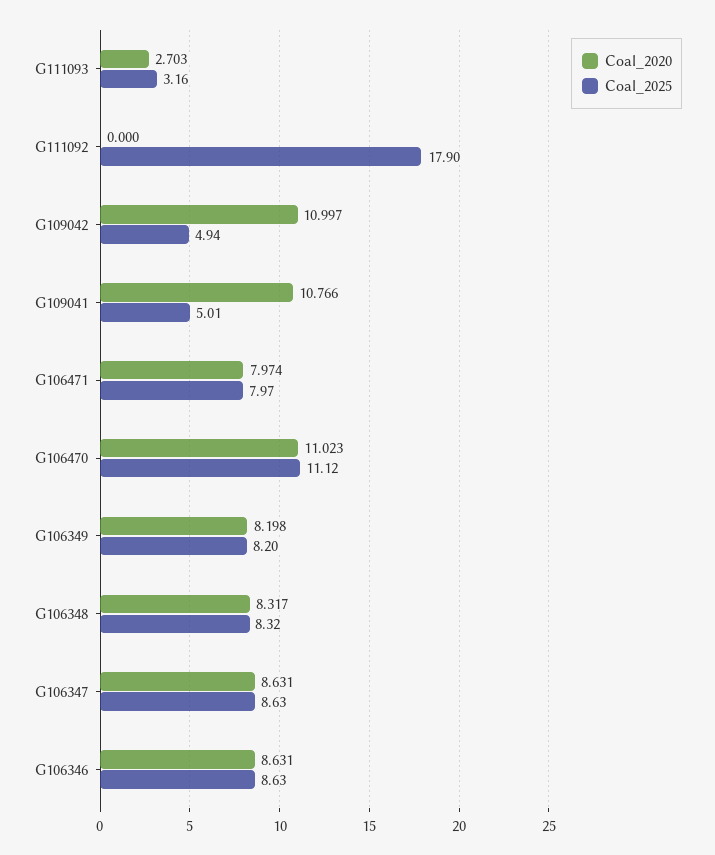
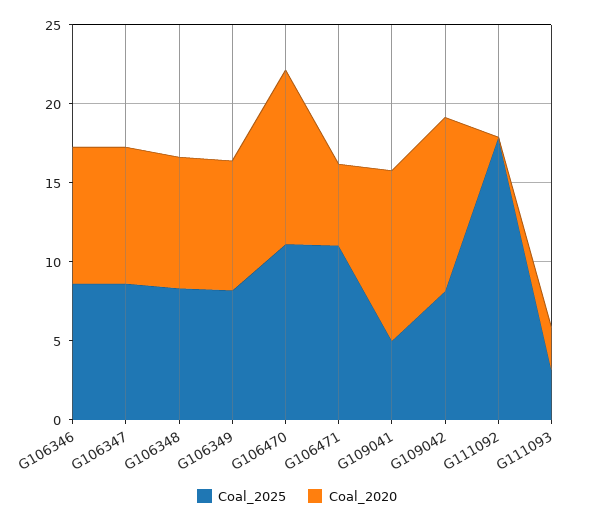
Coal_2025, G109042: 4.94 -> 8
Coal_2020, G106471: 7.974 -> 5
Coal_2025, G106471: 7.97 -> 11

